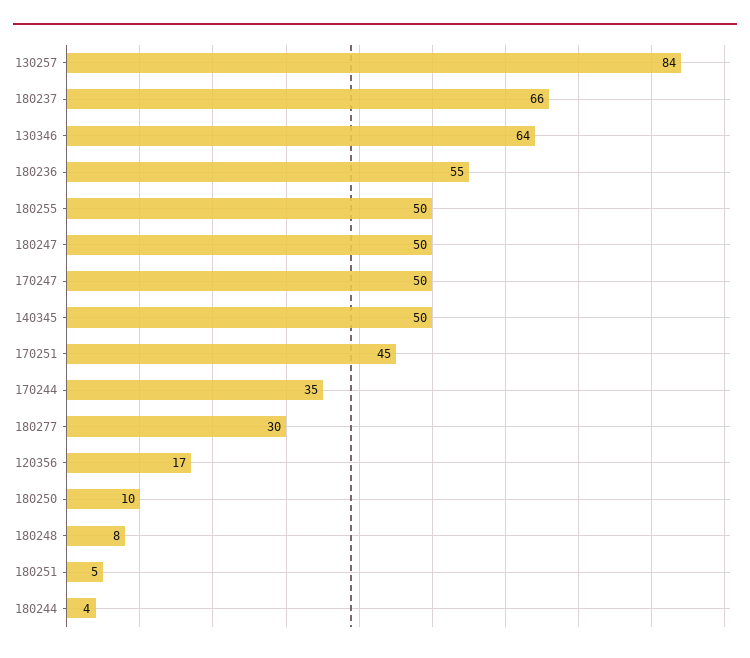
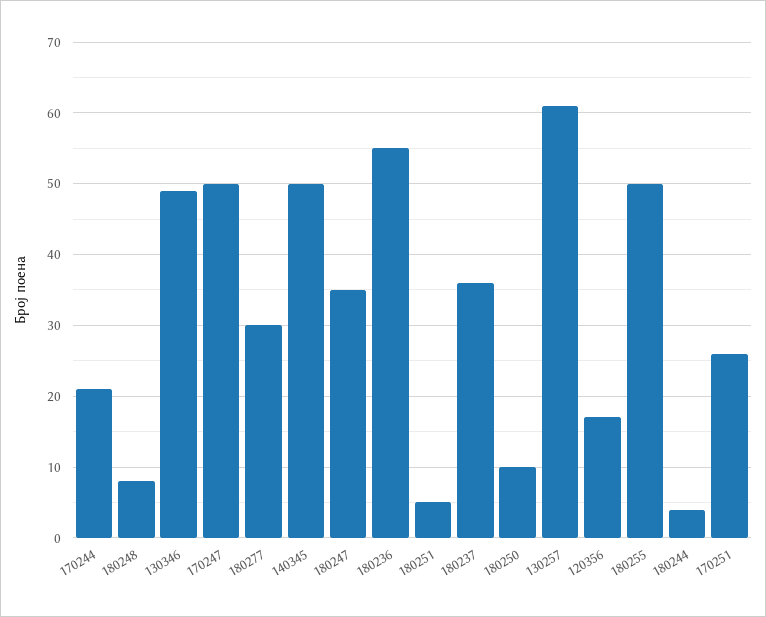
130257: 84 -> 61
180237: 66 -> 36
130346: 64 -> 49
180247: 50 -> 35
170251: 45 -> 26
170244: 35 -> 21

